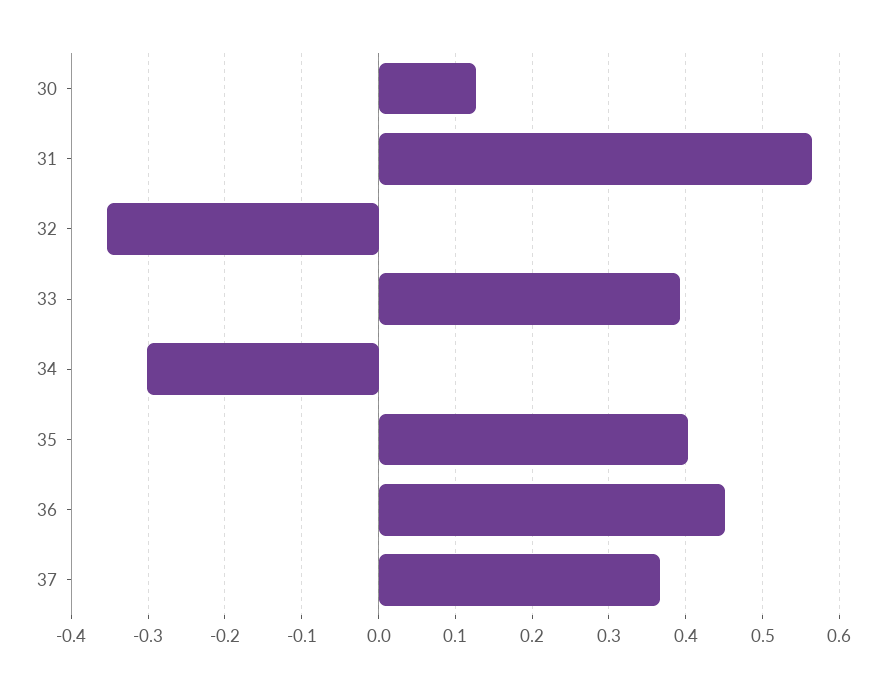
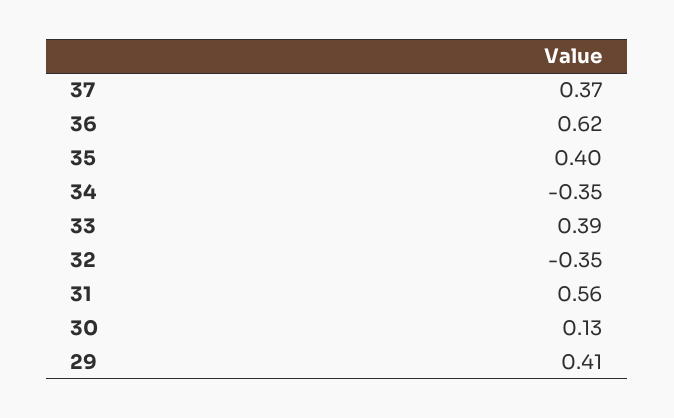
34: -0.3 -> -0.35
36: 0.45 -> 0.62
29: none -> 0.41

